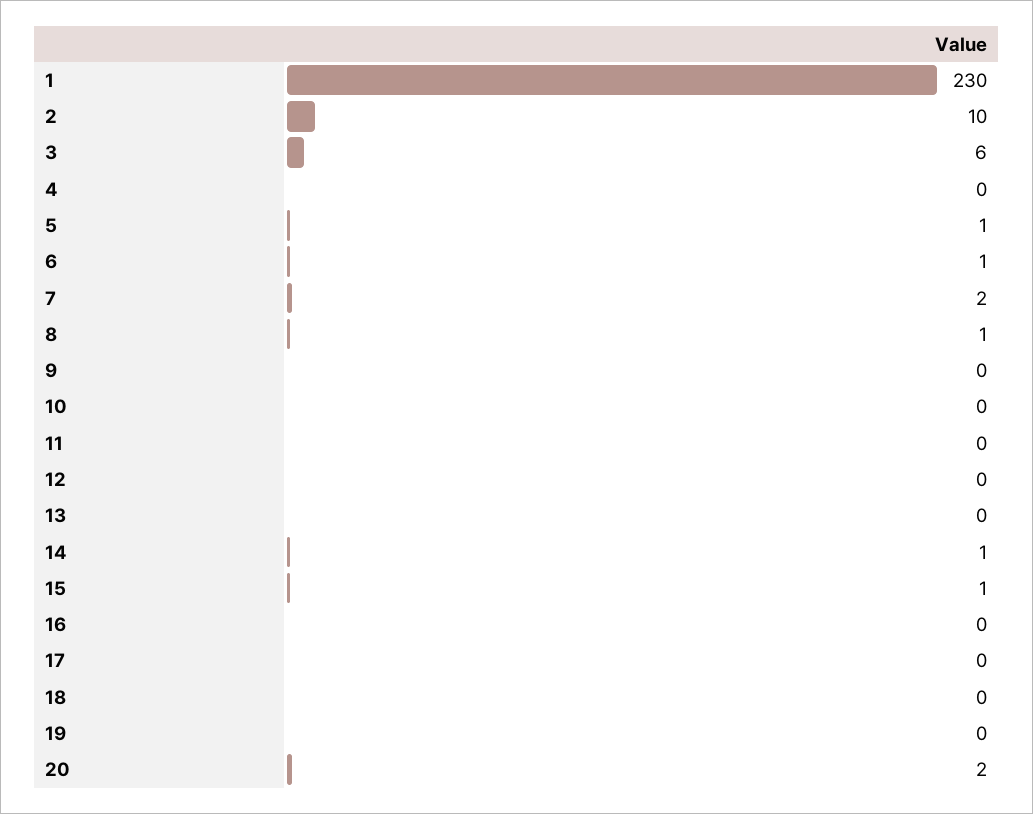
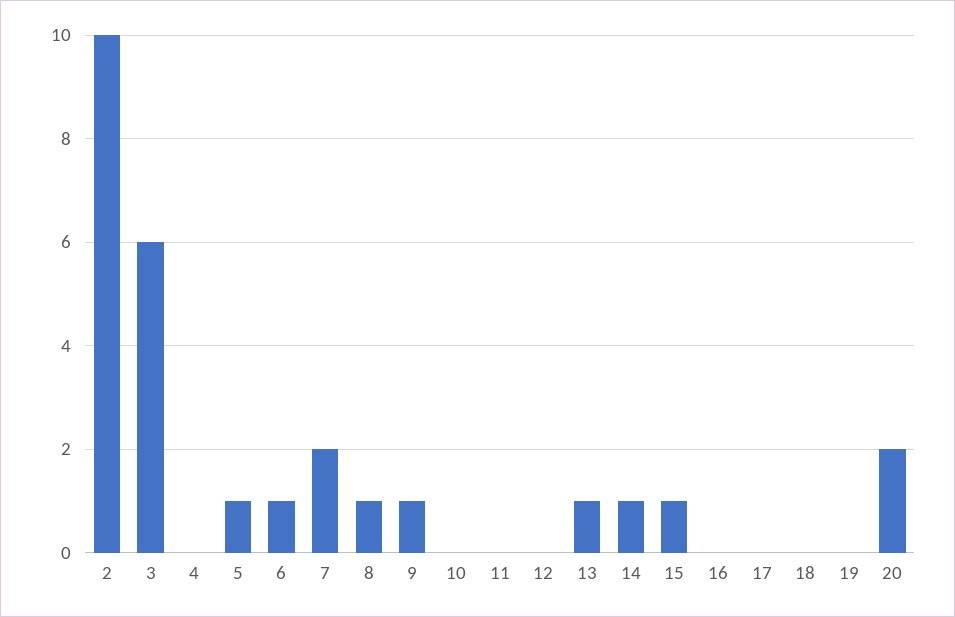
1: 230 -> none
9: 0 -> 1
13: 0 -> 1

